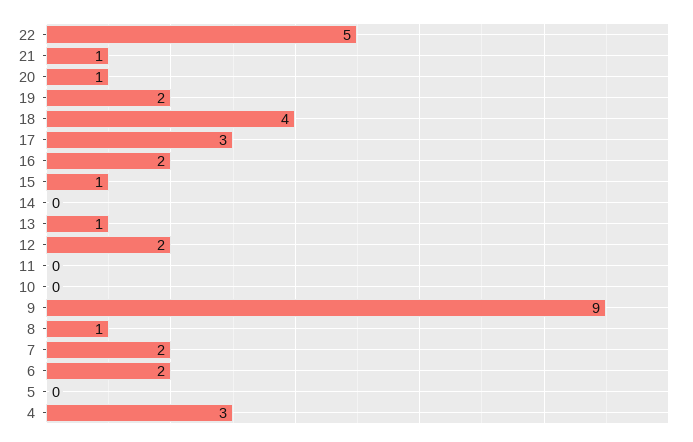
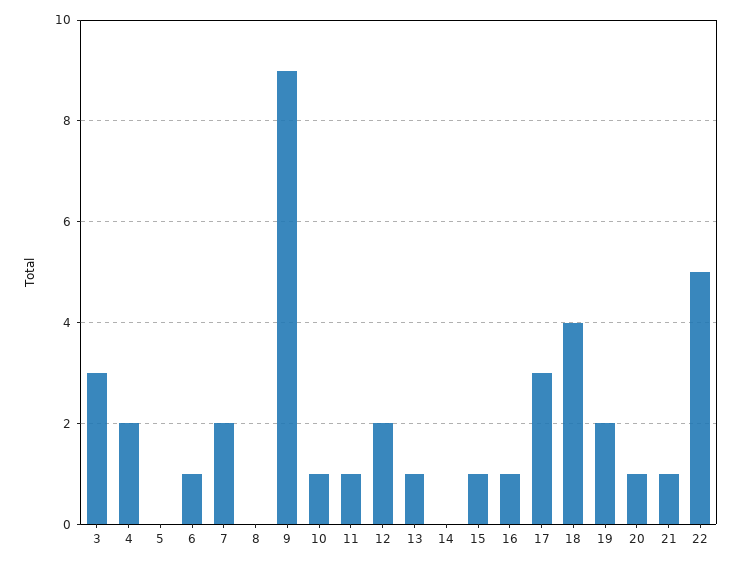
16: 2 -> 1
11: 0 -> 1
10: 0 -> 1
8: 1 -> 0
6: 2 -> 1
4: 3 -> 2
3: none -> 3

